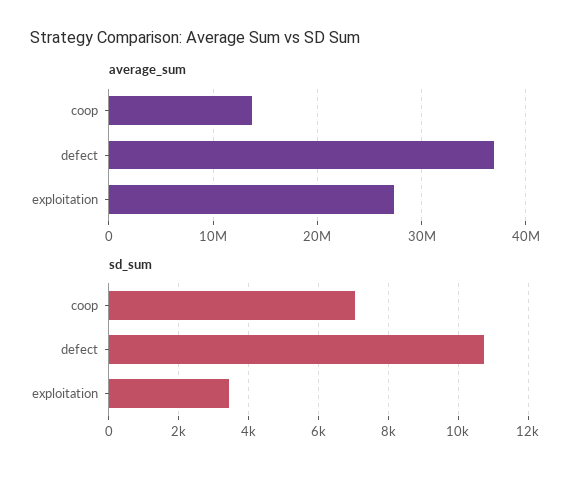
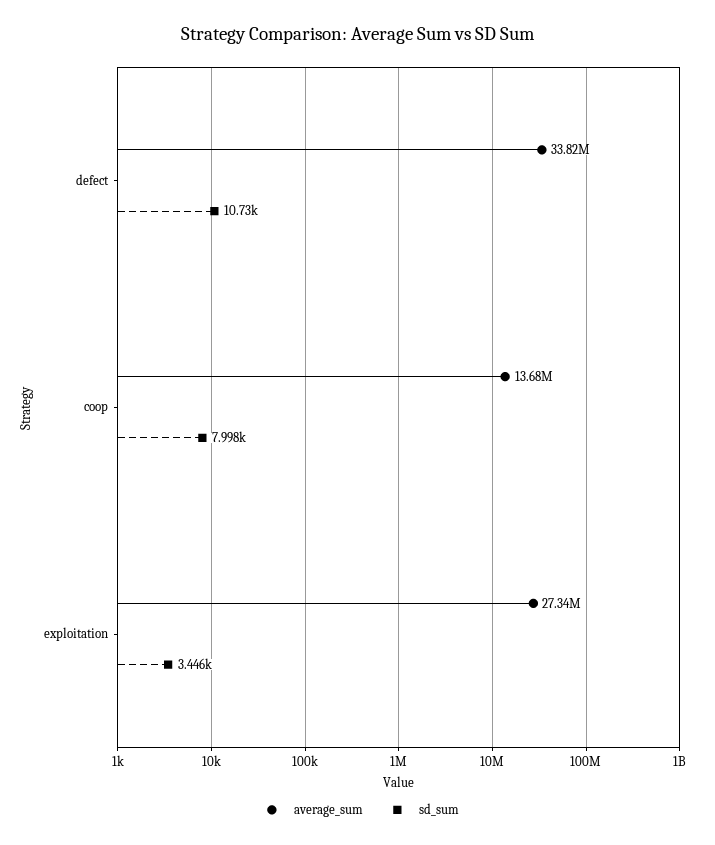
average_sum, defect: 37000000 -> 33820000
sd_sum, coop: 7000 -> 7998

